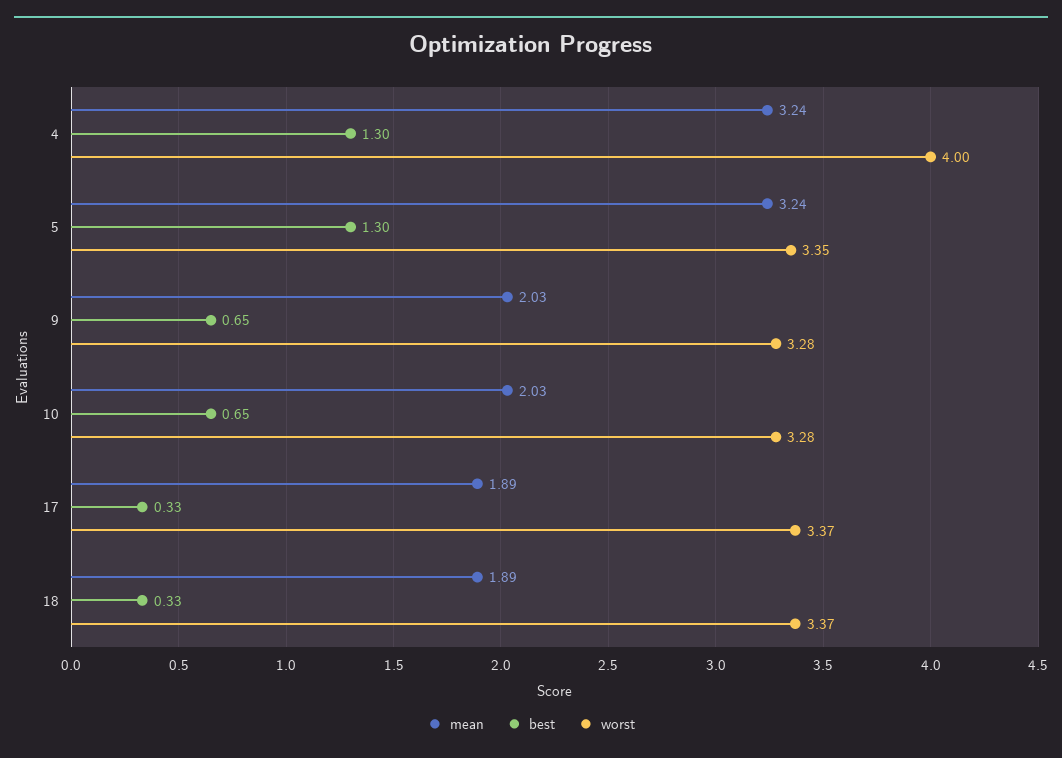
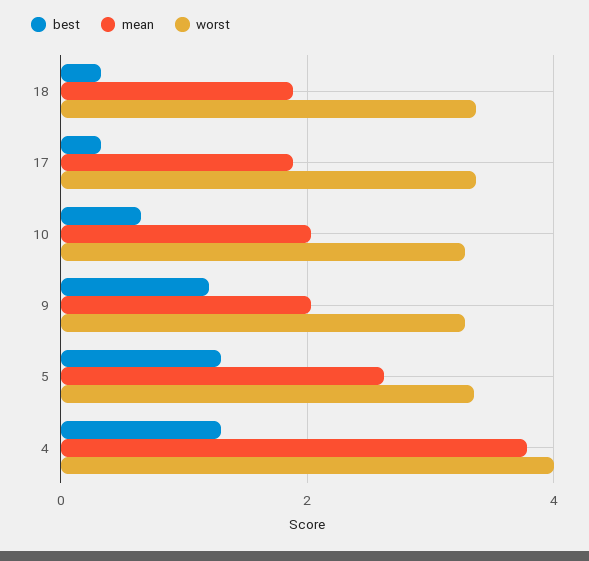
mean, 4: 3.24 -> 3.8
mean, 5: 3.24 -> 2.6
best, 9: 0.65 -> 1.2

